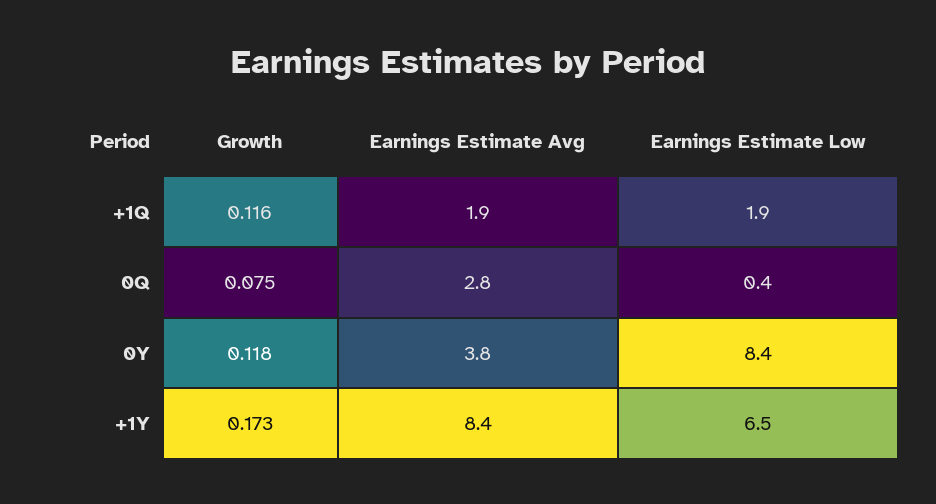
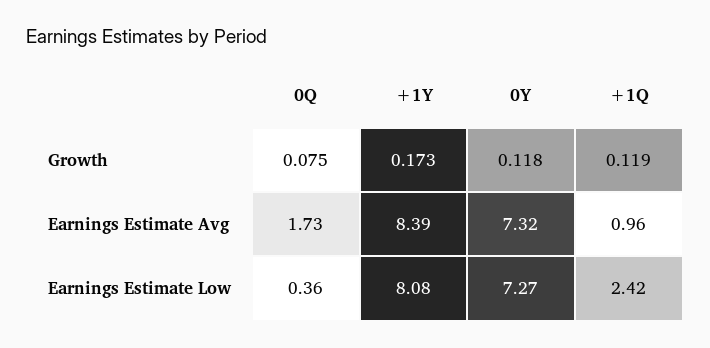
Growth, +1Q: 0.116 -> 0.119
Earnings Estimate Avg, +1Q: 1.9 -> 0.96
Earnings Estimate Low, +1Q: 1.9 -> 2.42
Earnings Estimate Avg, 0Q: 2.8 -> 1.73
Earnings Estimate Avg, 0Y: 3.8 -> 7.32
Earnings Estimate Low, 0Y: 8.4 -> 7.27
Earnings Estimate Low, +1Y: 6.5 -> 8.08

